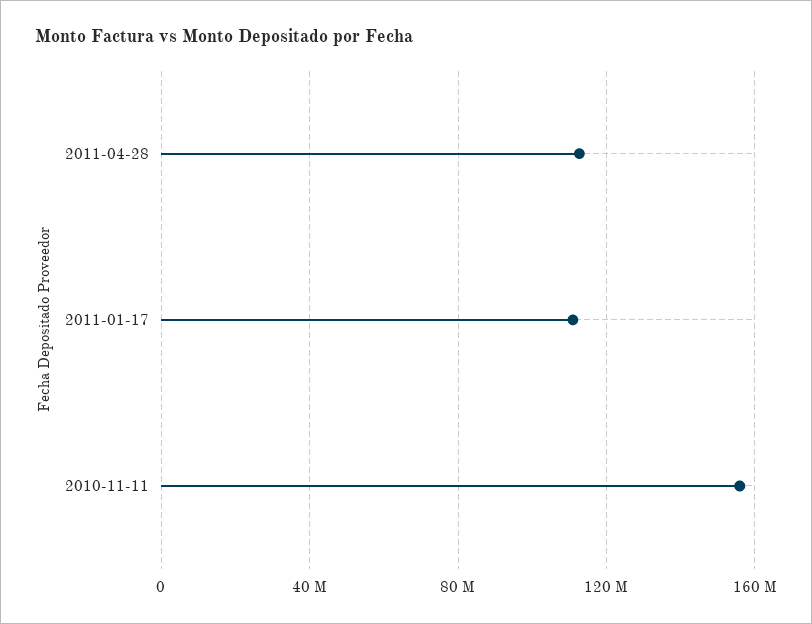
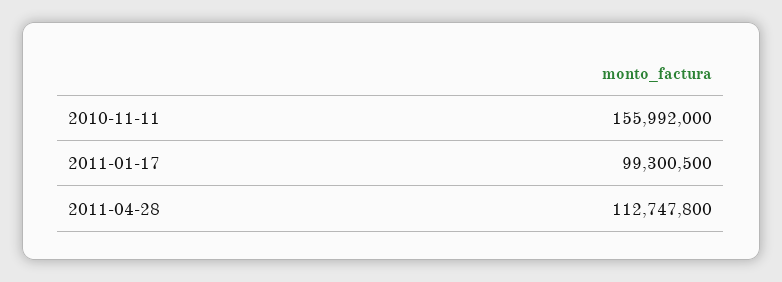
2011-01-17: 110000000 -> 99300500

